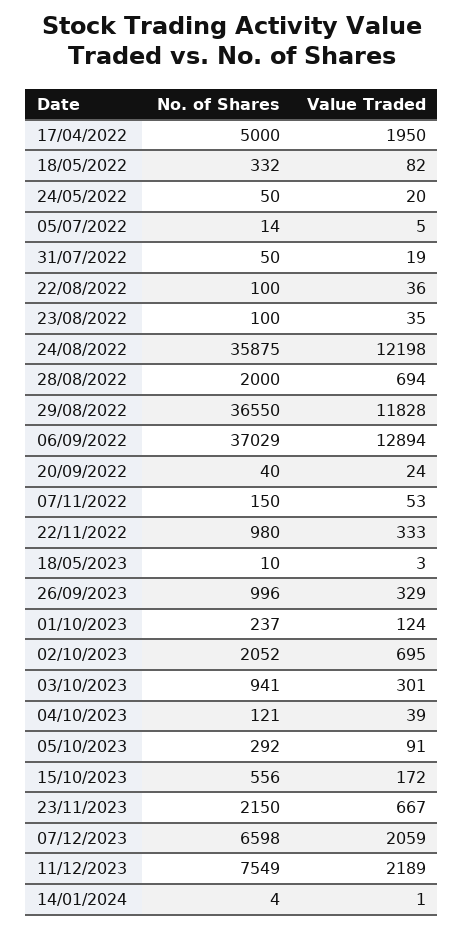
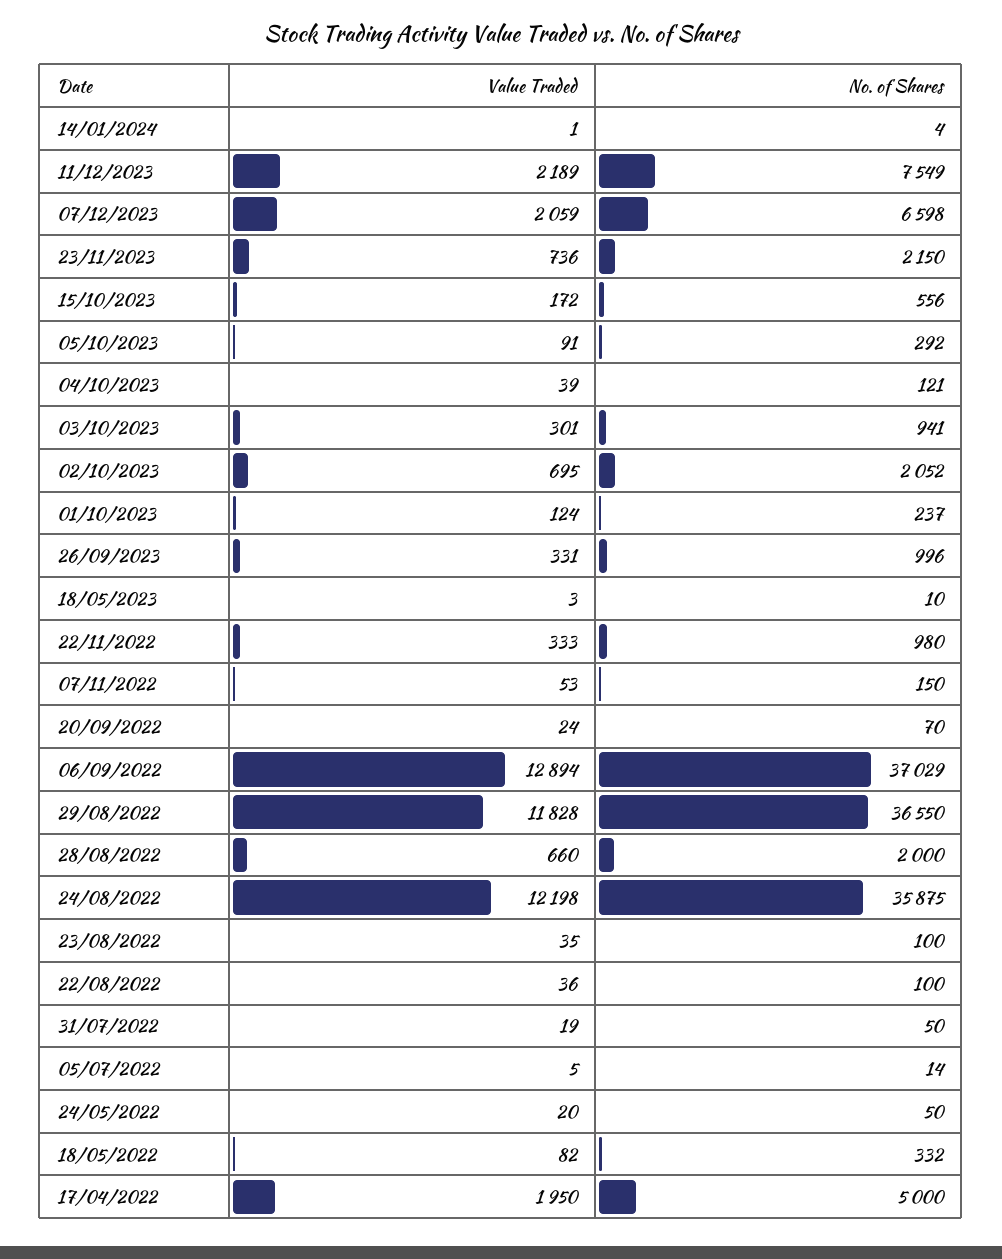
Value Traded, 28/08/2022: 694 -> 660
No. of Shares, 20/09/2022: 40 -> 70
Value Traded, 26/09/2023: 329 -> 331
Value Traded, 23/11/2023: 667 -> 736

